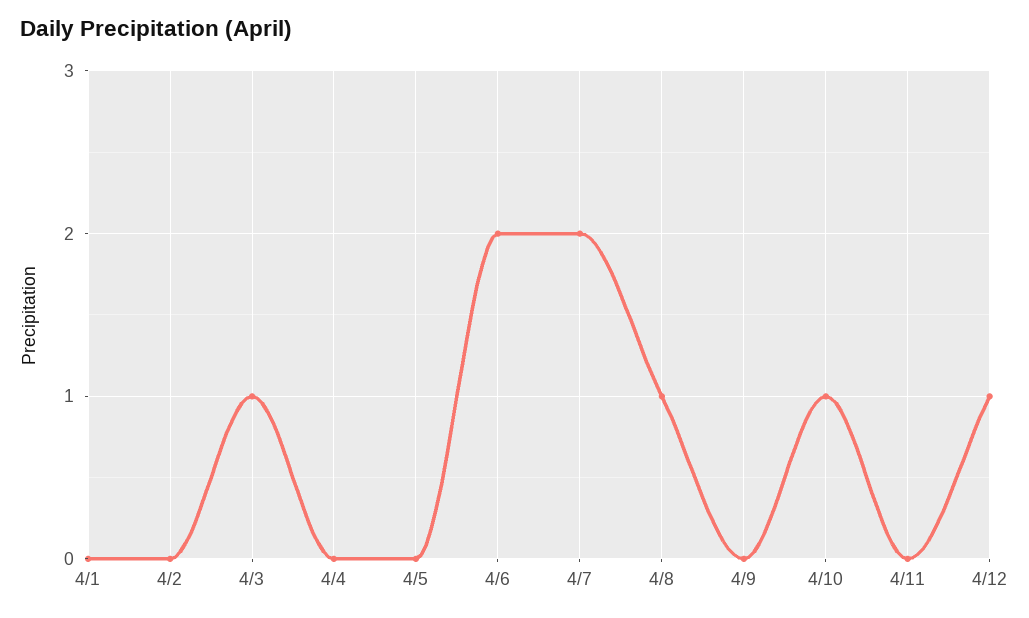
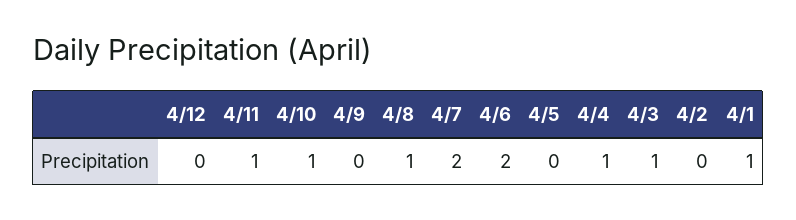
4/1: 0 -> 1
4/4: 0 -> 1
4/11: 0 -> 1
4/12: 1 -> 0

